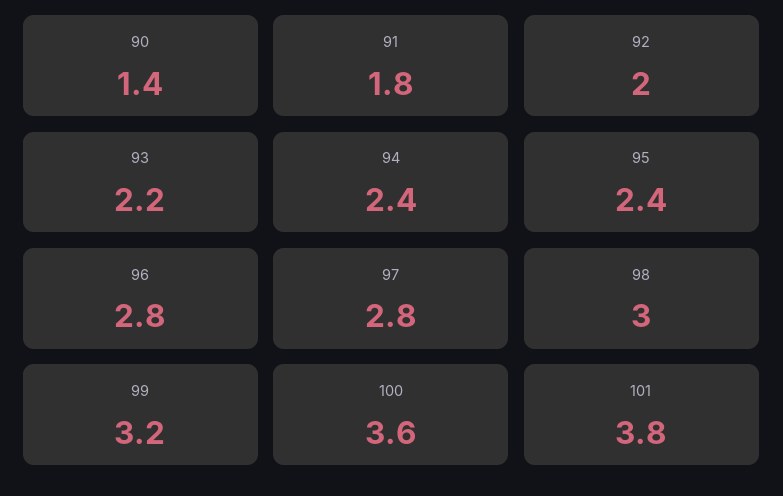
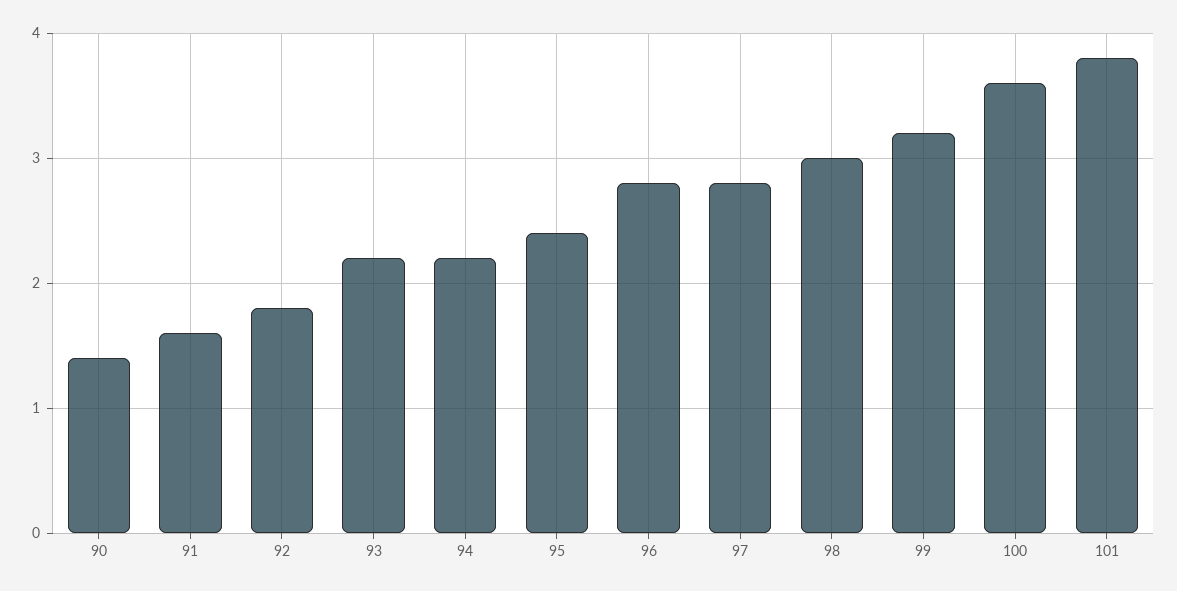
91: 1.8 -> 1.6
92: 2 -> 1.8
94: 2.4 -> 2.2

